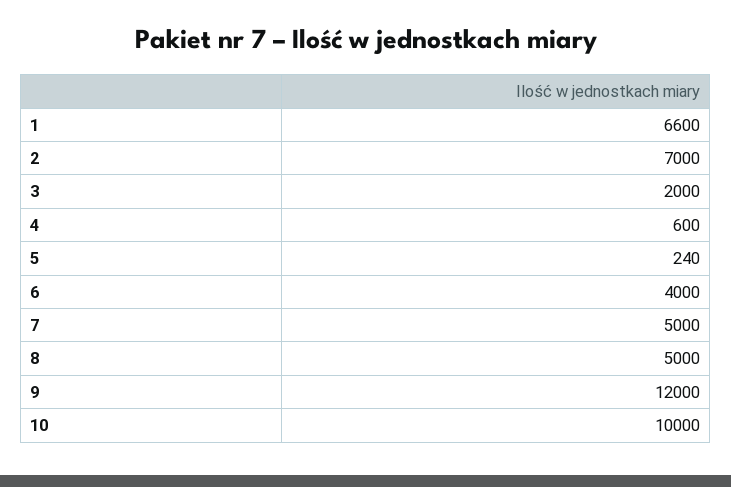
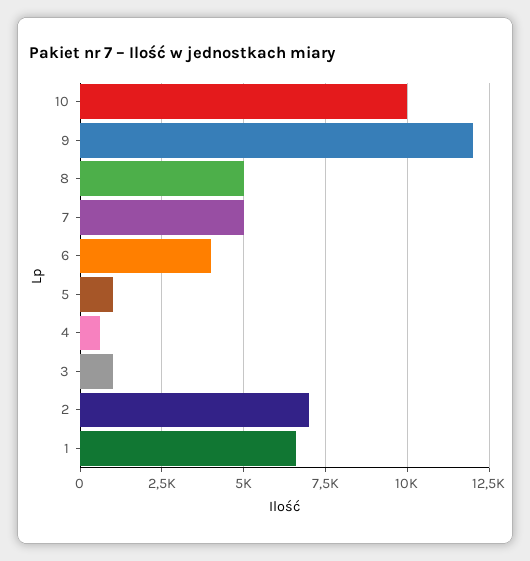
3: 2000 -> 1000
5: 240 -> 1000

